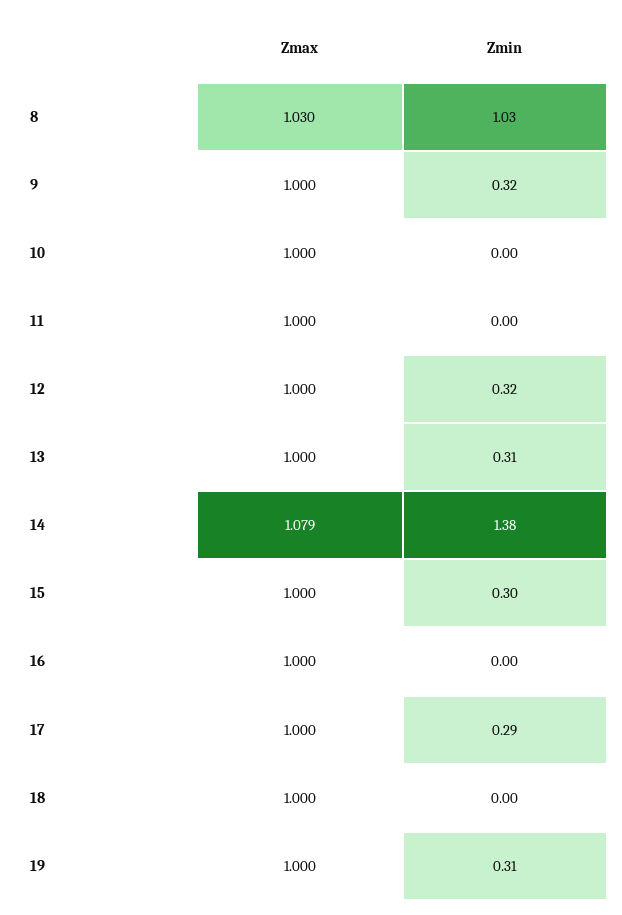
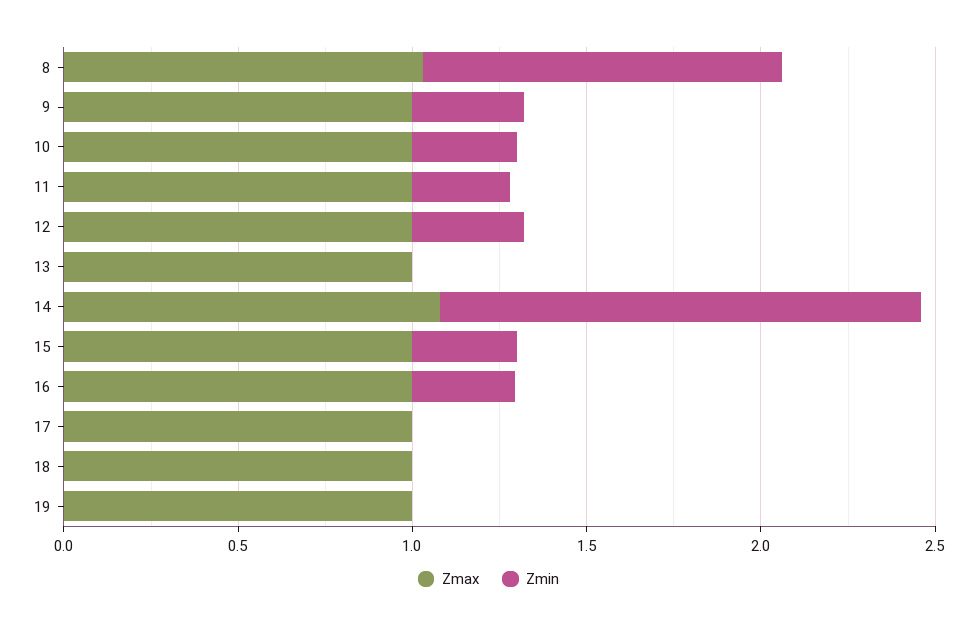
Zmin, 10: 0 -> 0.3
Zmin, 11: 0 -> 0.3
Zmin, 13: 0.31 -> 0
Zmin, 16: 0 -> 0.3
Zmin, 17: 0.29 -> 0
Zmin, 19: 0.31 -> 0

